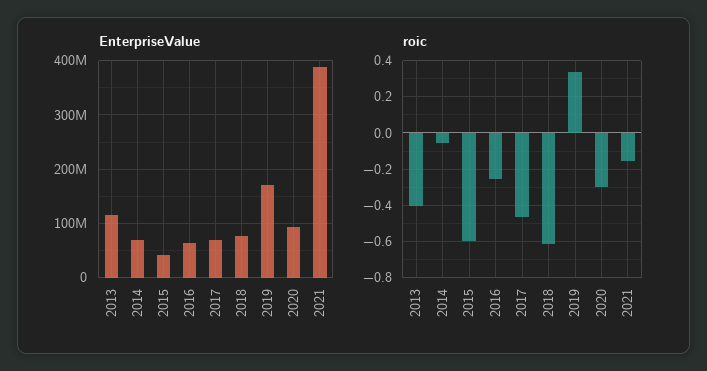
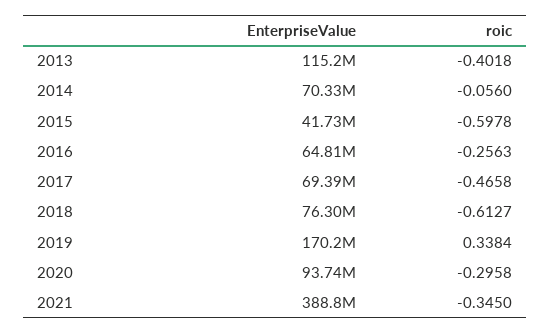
roic, 2021: -0.15 -> -0.345

